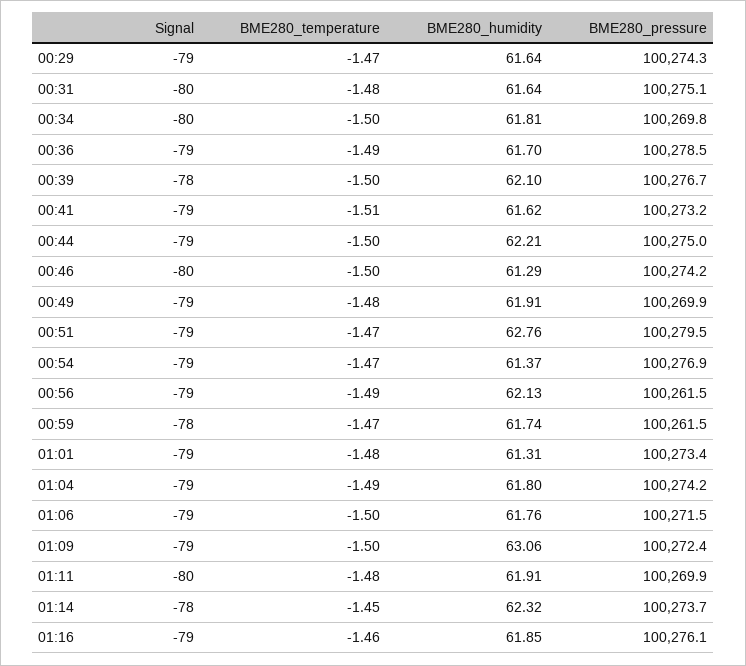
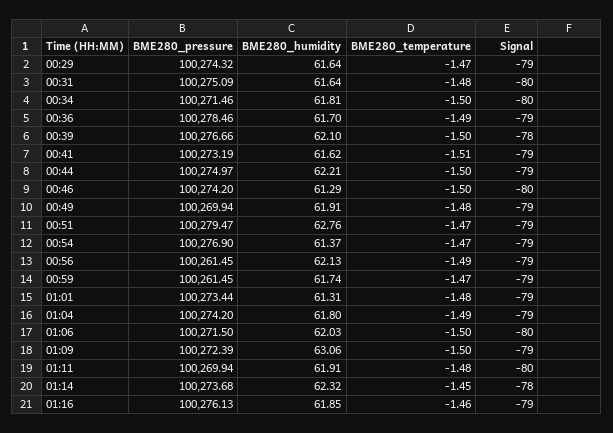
BME280_pressure, 00:34: 100269.8 -> 100271.46
Signal, 00:59: -78 -> -79
Signal, 01:06: -79 -> -80
BME280_humidity, 01:06: 61.76 -> 62.03

